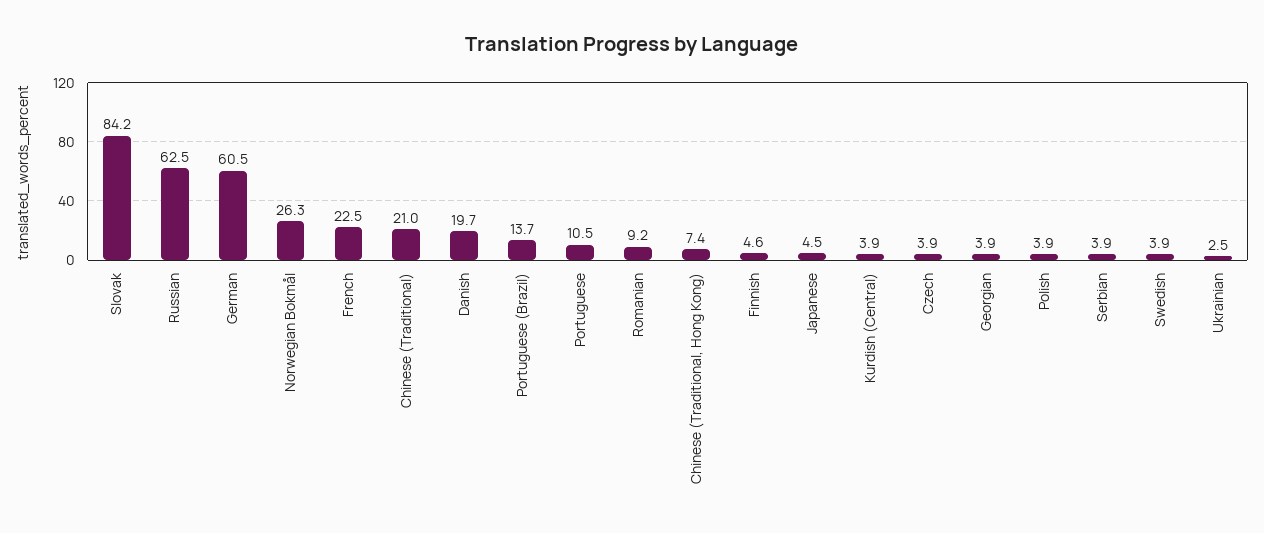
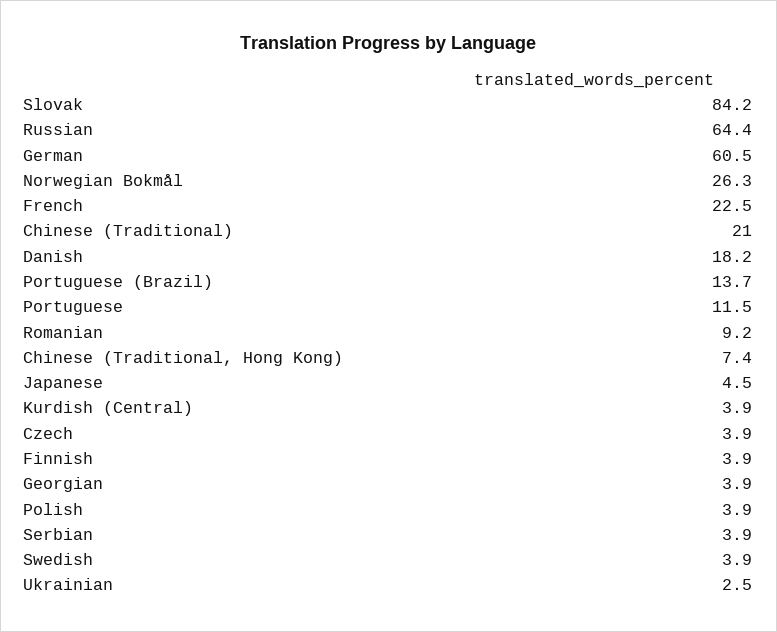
Russian: 62.5 -> 64.4
Danish: 19.7 -> 18.2
Portuguese: 10.5 -> 11.5
Finnish: 4.6 -> 3.9

